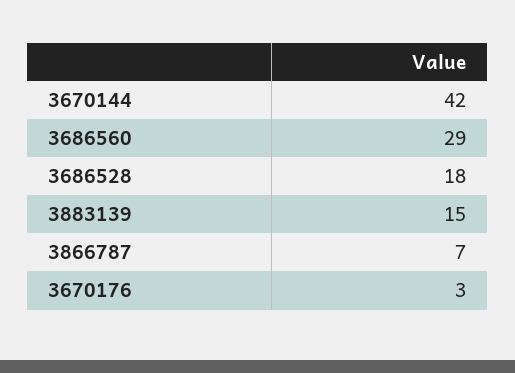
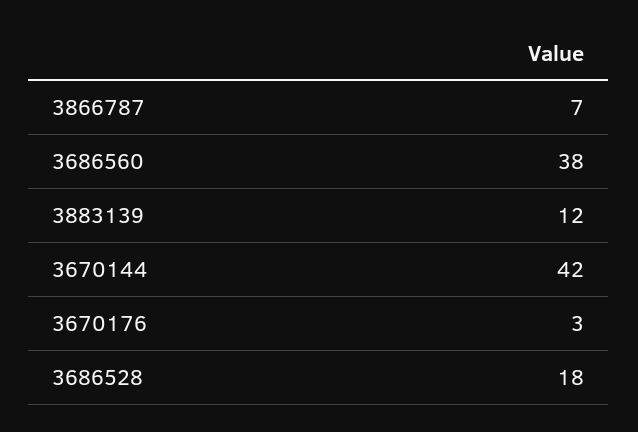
3686560: 29 -> 38
3883139: 15 -> 12

